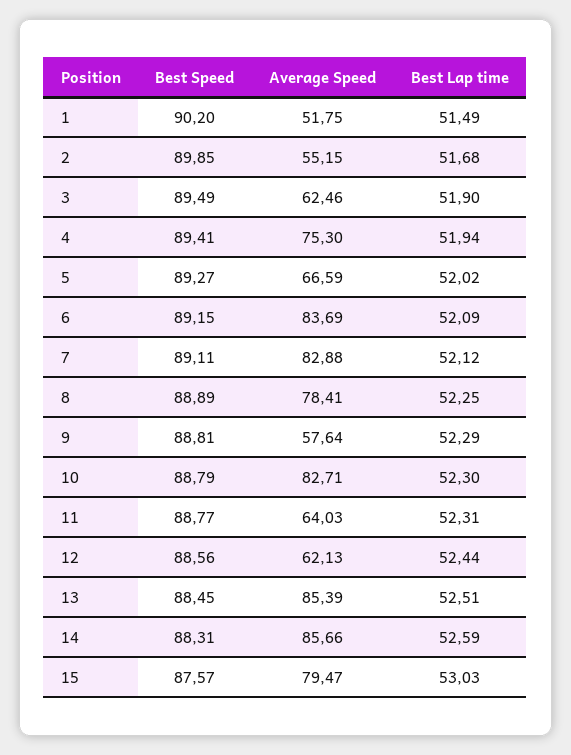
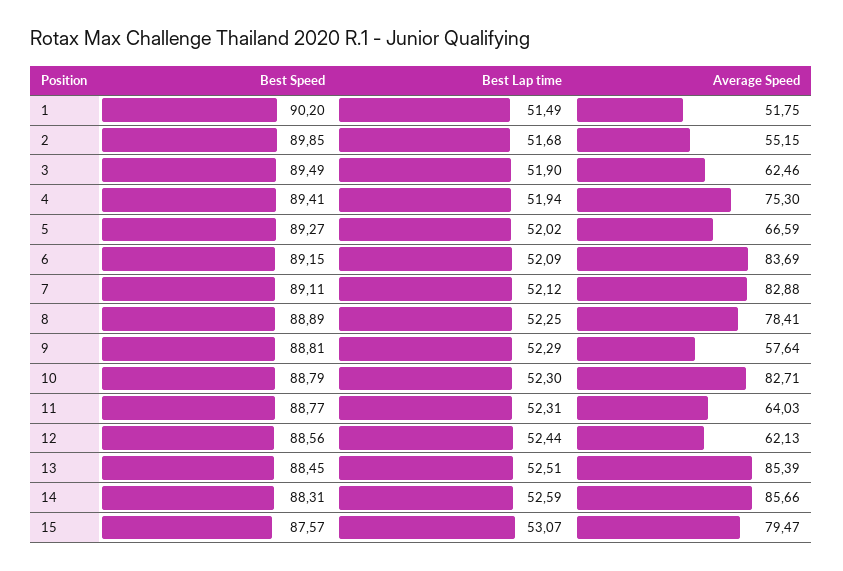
Best Lap time, 15: 53.03 -> 53.07

